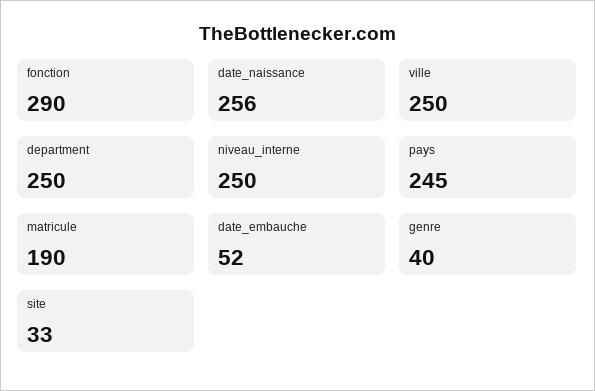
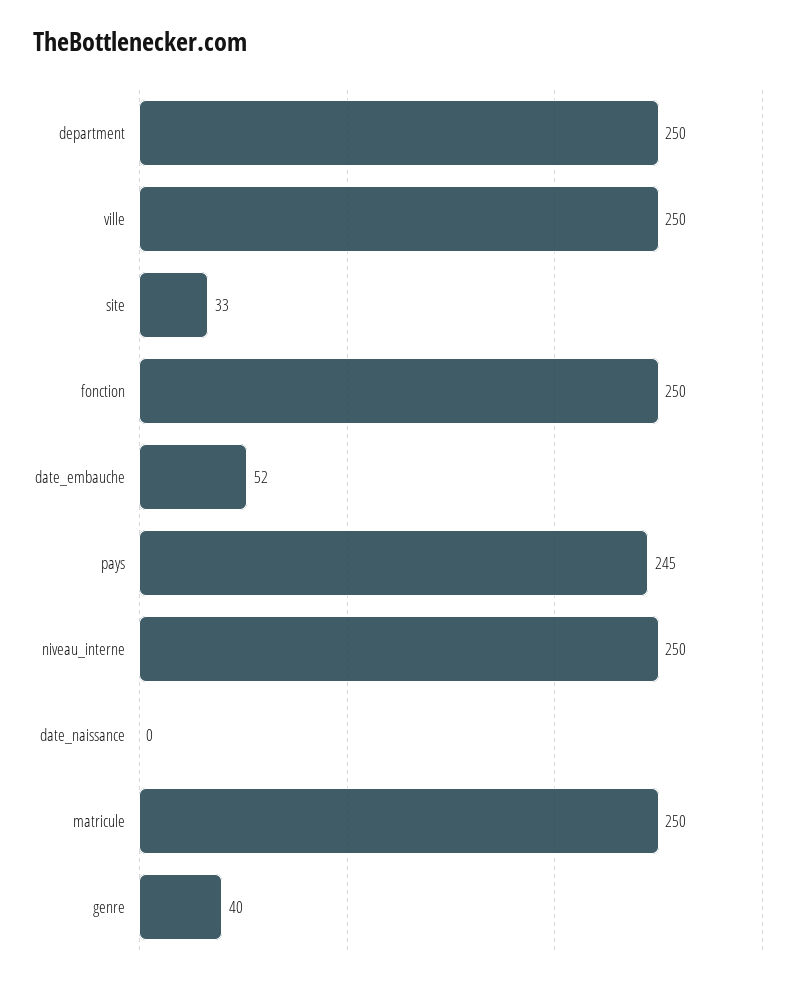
fonction: 290 -> 250
date_naissance: 256 -> 0
matricule: 190 -> 250

